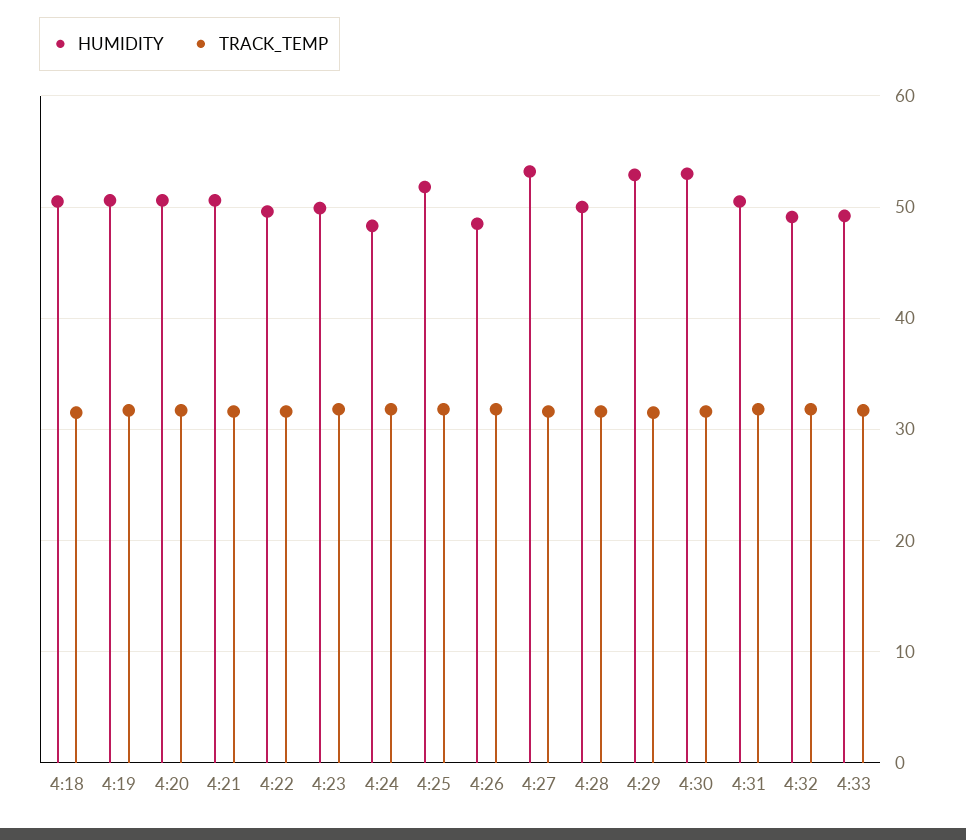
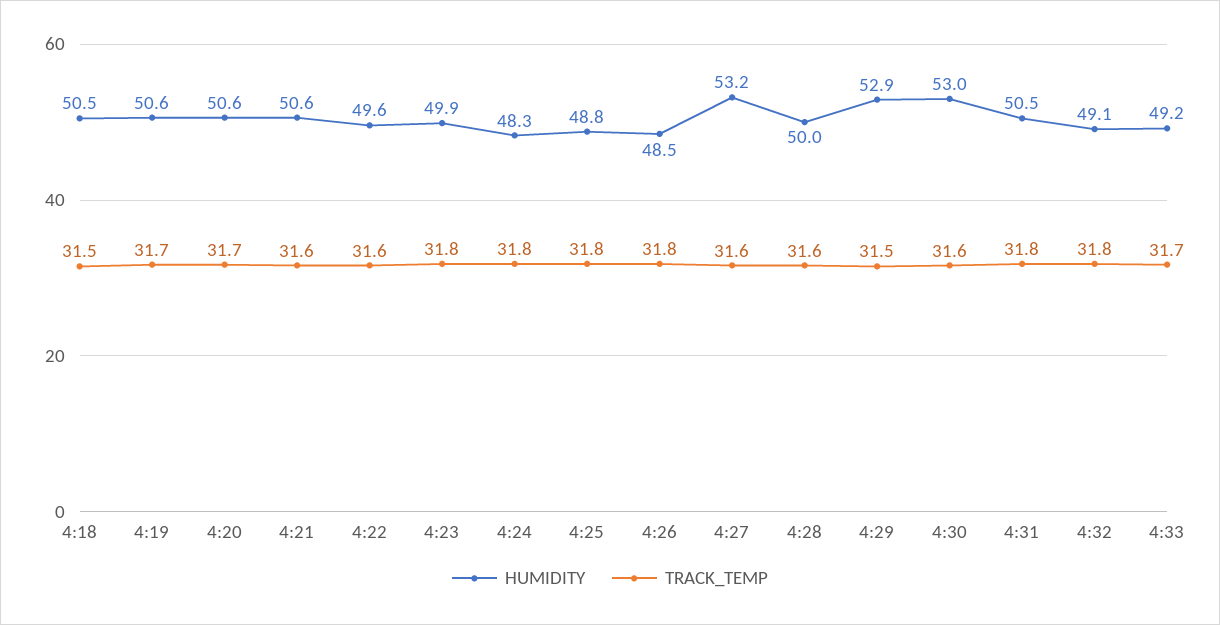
HUMIDITY, 4:25: 52 -> 48.8

